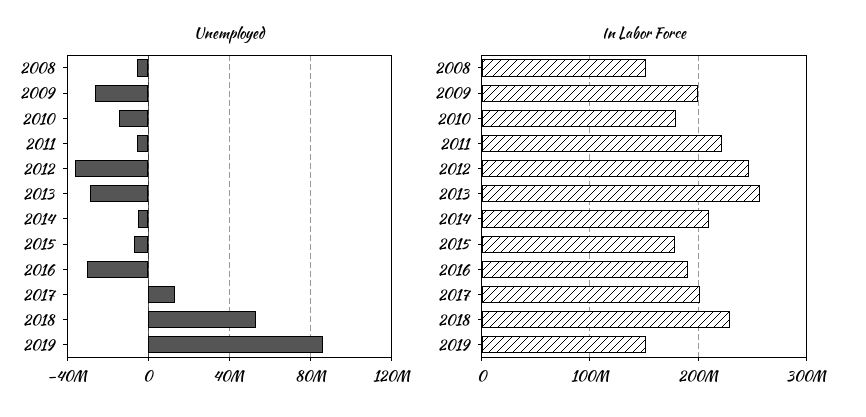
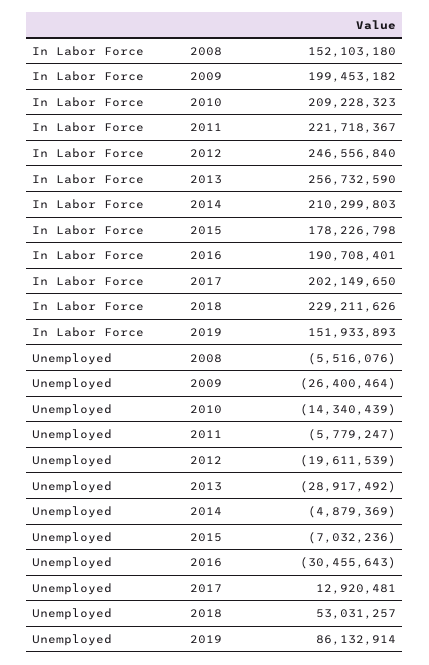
Unemployed, 2012: -35000000 -> -19611539
In Labor Force, 2010: 180000000 -> 209228323

